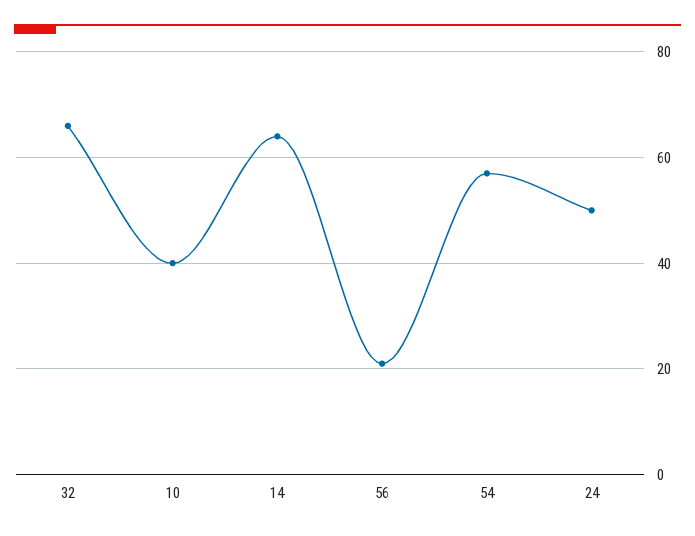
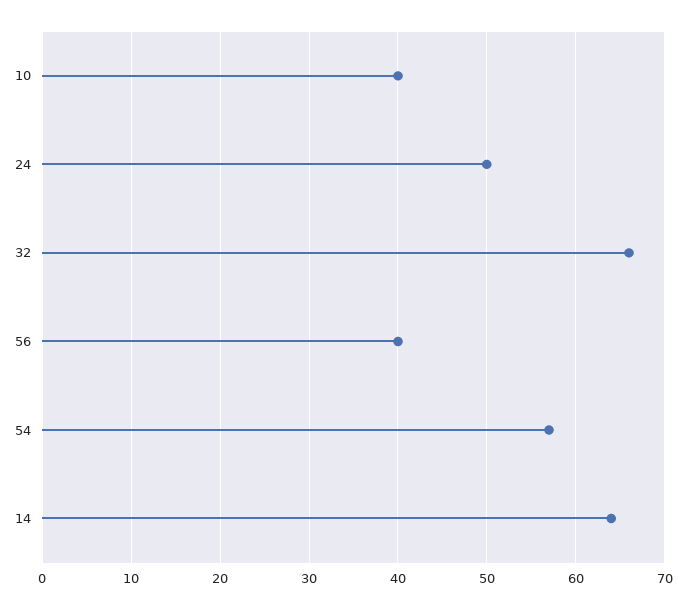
56: 20 -> 40

